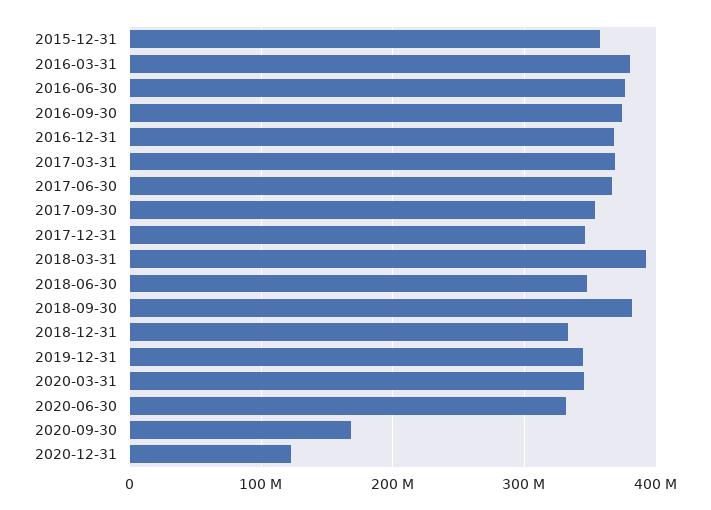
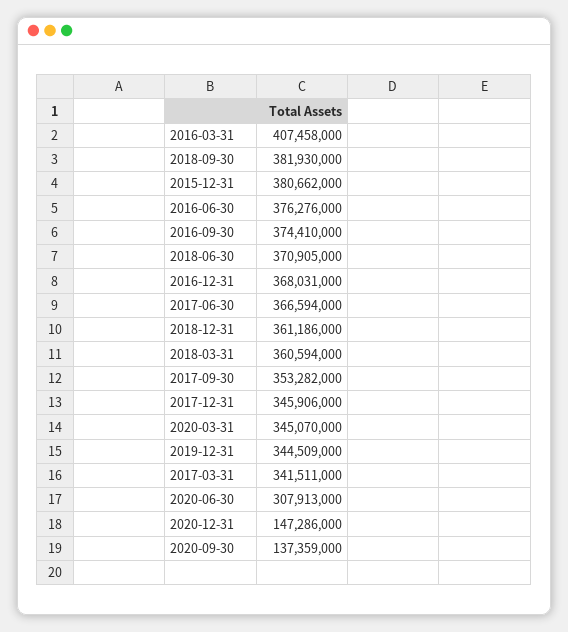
2015-12-31: 360000000 -> 380662000
2016-03-31: 380000000 -> 407458000
2017-03-31: 370000000 -> 341511000
2018-03-31: 390000000 -> 360594000
2018-06-30: 350000000 -> 370905000
2018-12-31: 330000000 -> 361186000
2020-06-30: 330000000 -> 307913000
2020-09-30: 170000000 -> 137359000
2020-12-31: 120000000 -> 147286000

